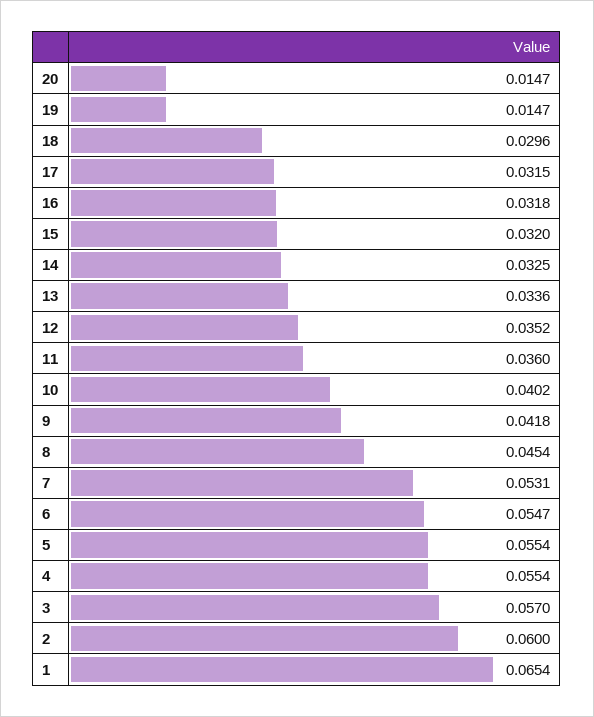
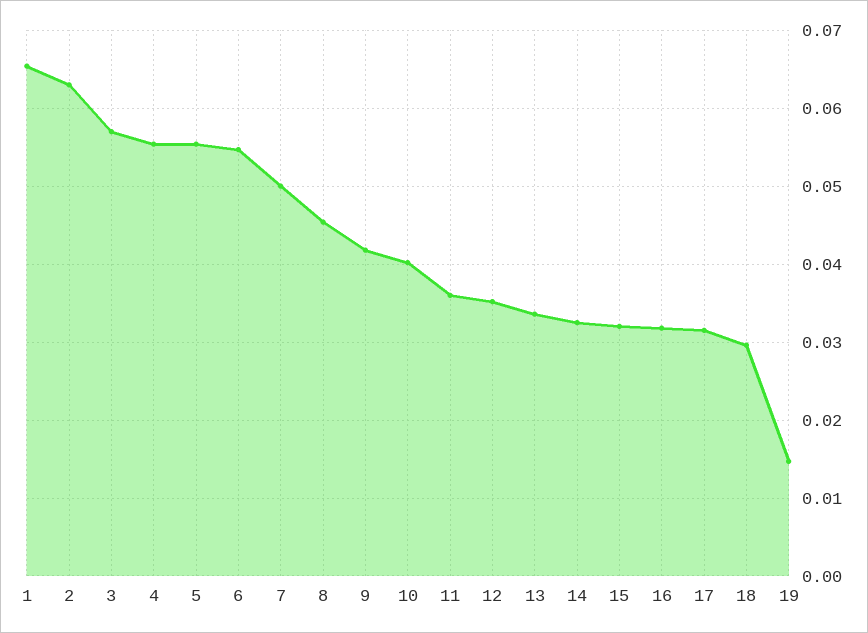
20: 0.0147 -> none
7: 0.0531 -> 0.05
2: 0.06 -> 0.063

